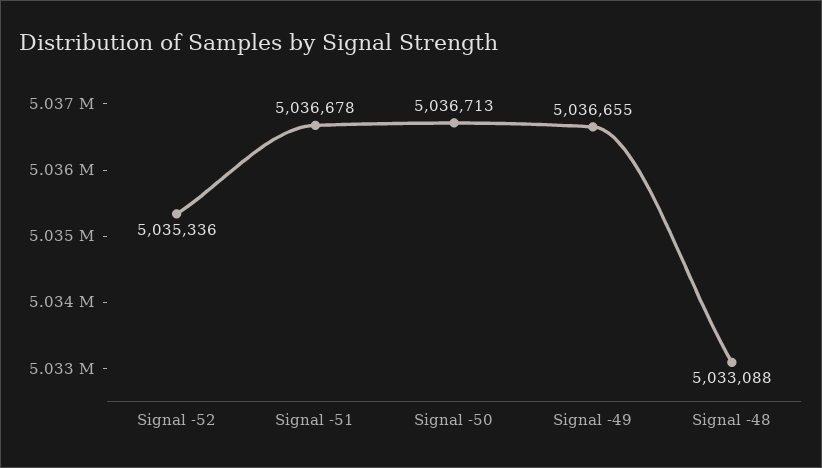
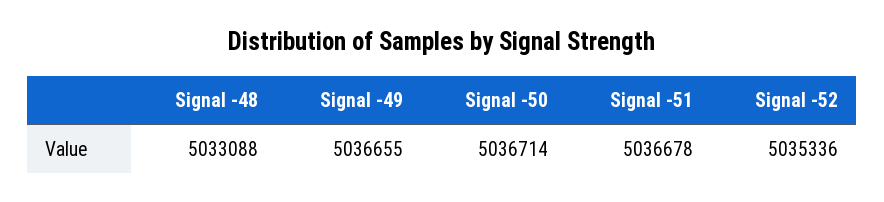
Signal -50: 5036713 -> 5036714

